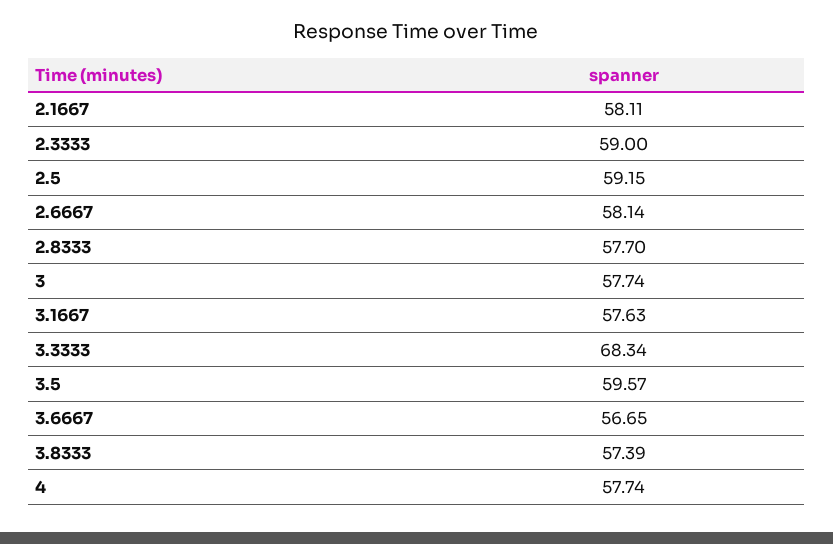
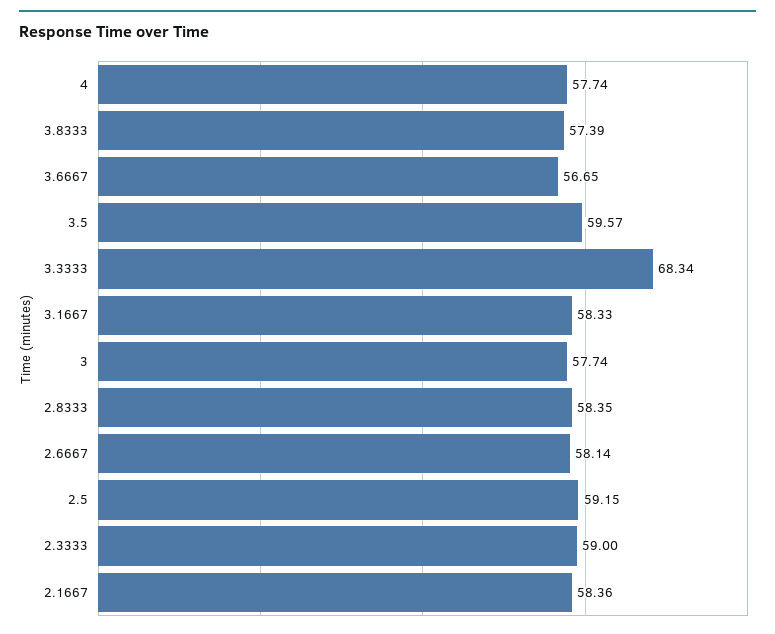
2.1667: 58.11 -> 58.36
2.8333: 57.7 -> 58.35
3.1667: 57.63 -> 58.33

